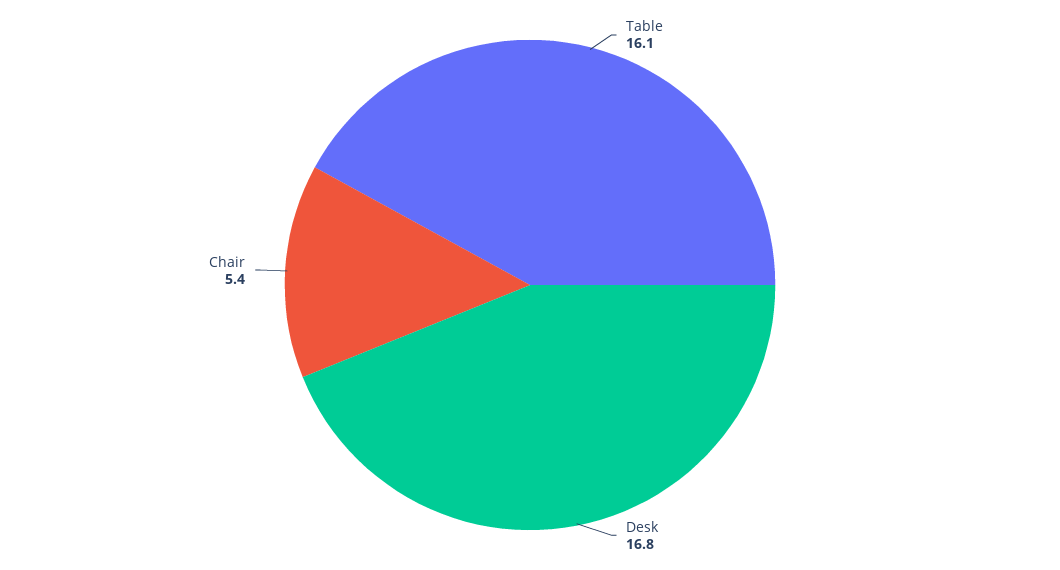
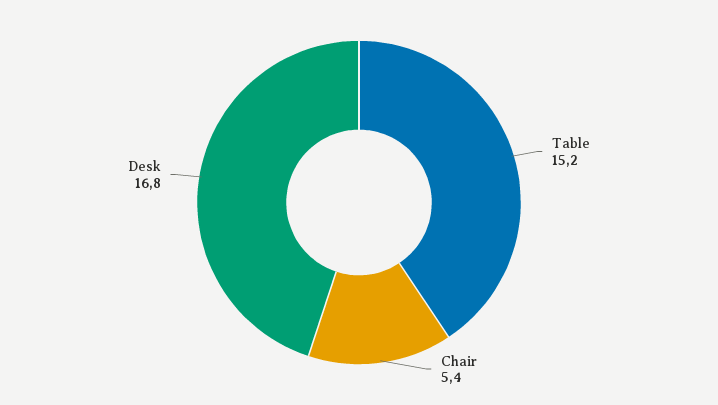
Table: 16.1 -> 15.2

